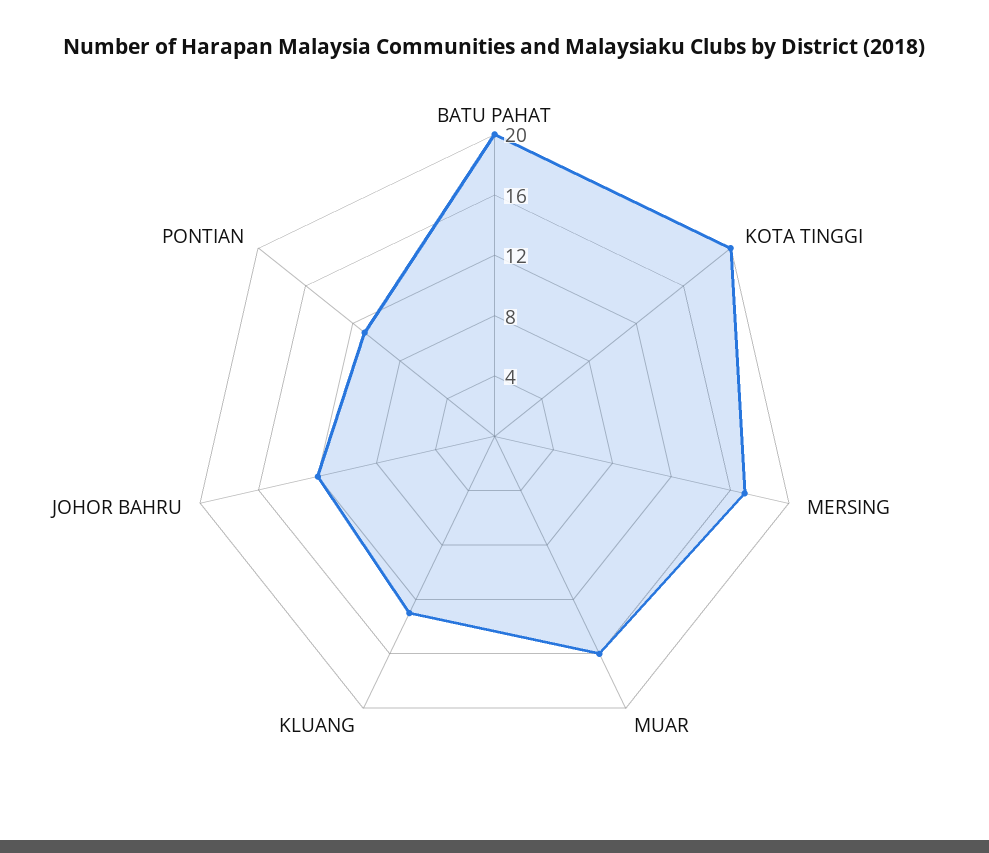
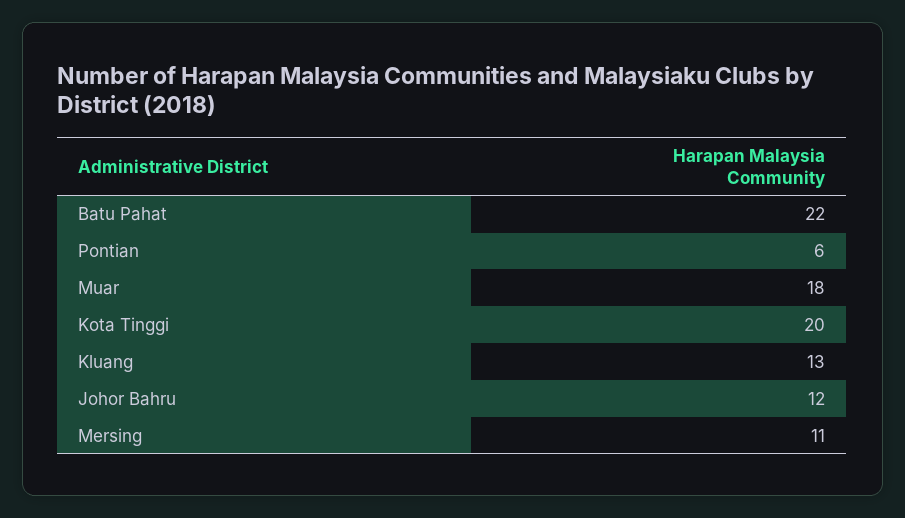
BATU PAHAT: 20 -> 22
MERSING: 17 -> 11
MUAR: 16 -> 18
PONTIAN: 11 -> 6

